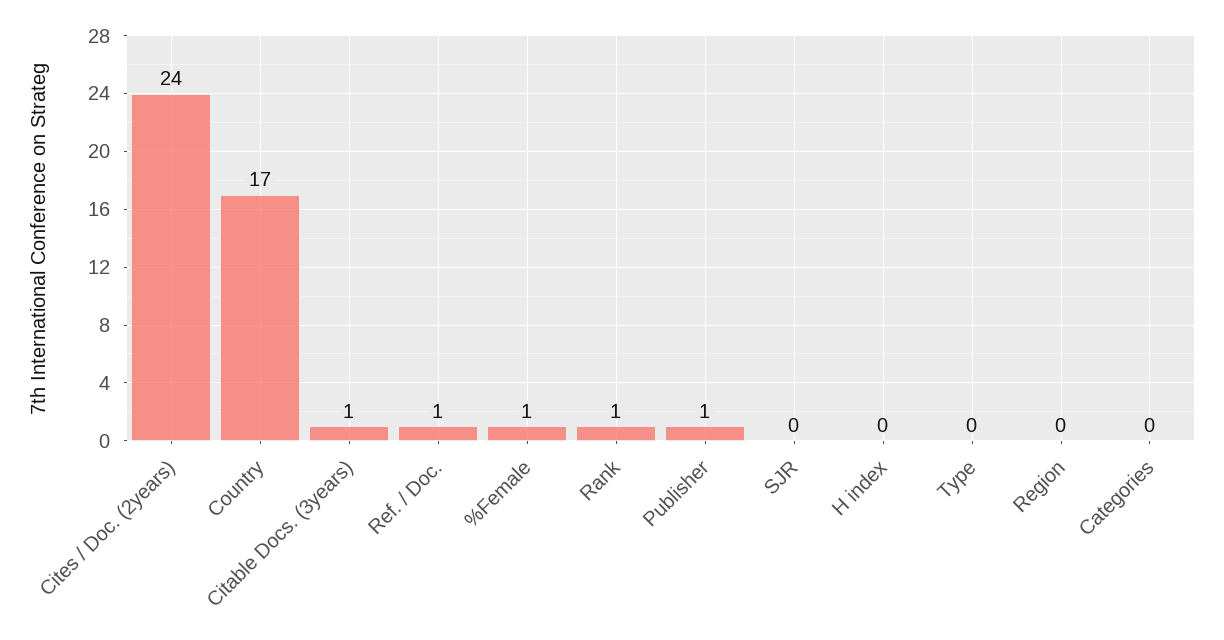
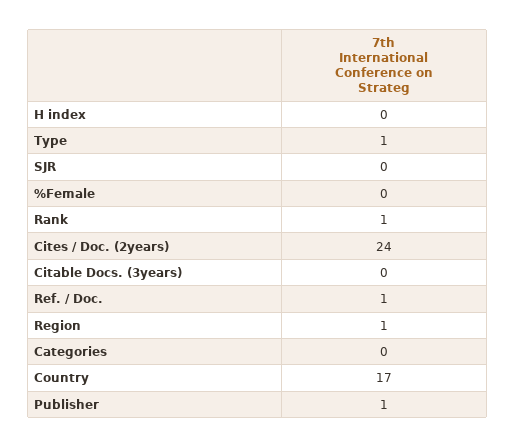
Citable Docs. (3years): 1 -> 0
%Female: 1 -> 0
Type: 0 -> 1
Region: 0 -> 1

